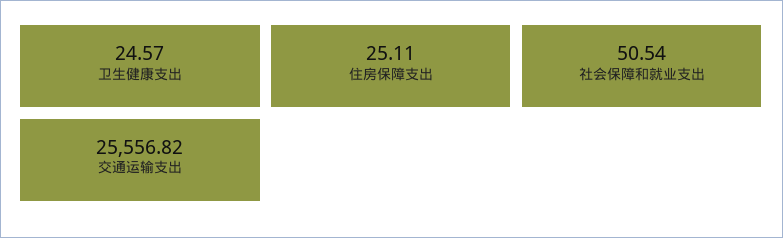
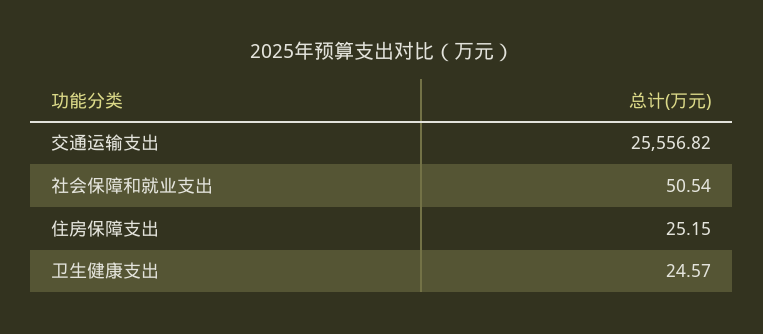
住房保障支出: 25.11 -> 25.15

